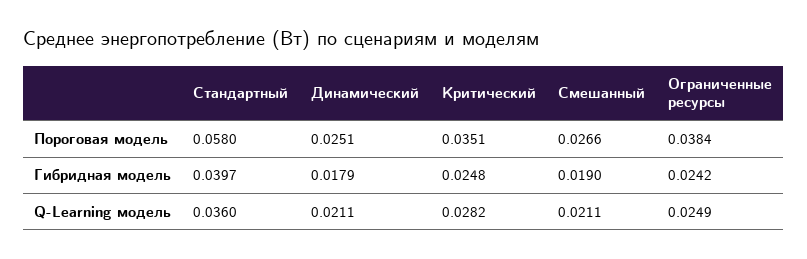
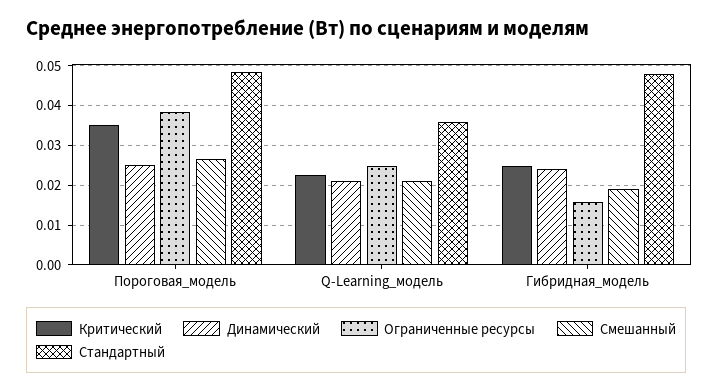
Стандартный, Пороговая модель: 0.058 -> 0.048
Стандартный, Гибридная модель: 0.0397 -> 0.048
Динамический, Гибридная модель: 0.0179 -> 0.024
Ограниченные ресурсы, Гибридная модель: 0.0242 -> 0.016
Критический, Q-Learning модель: 0.0282 -> 0.022

